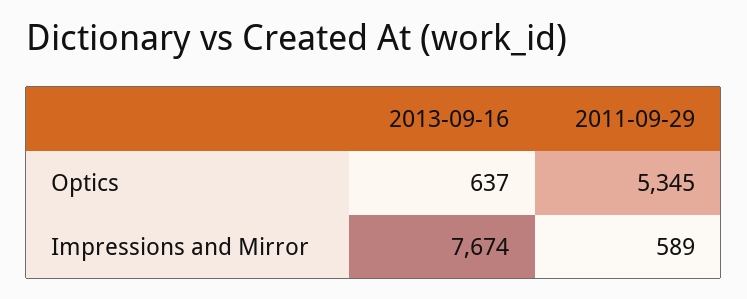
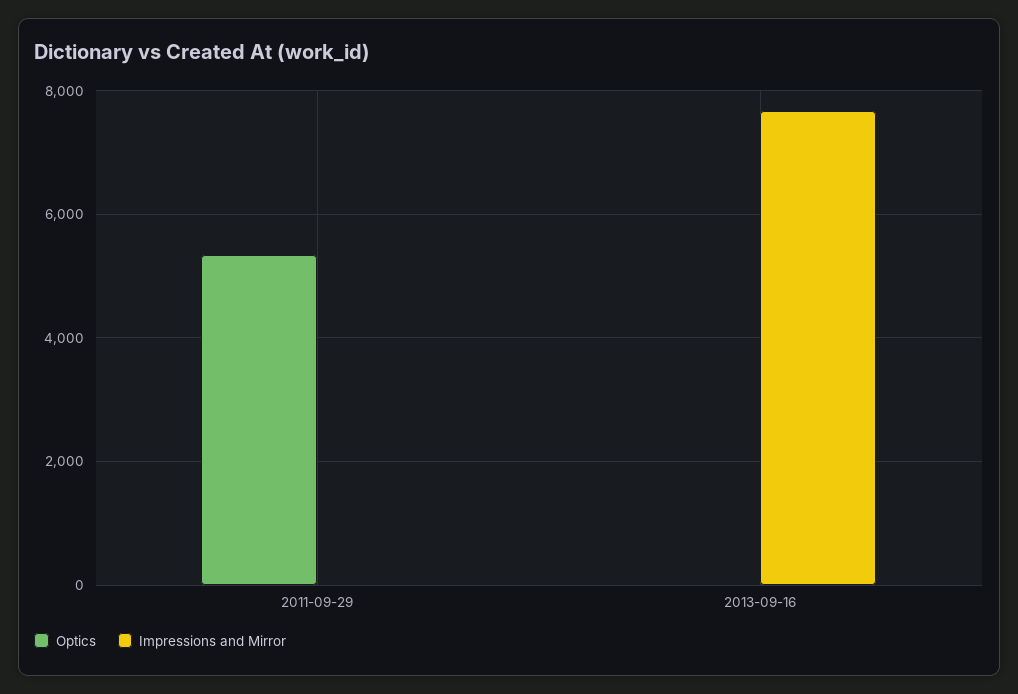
Optics, 2013-09-16: 637 -> 0
Impressions and Mirror, 2011-09-29: 589 -> 0

